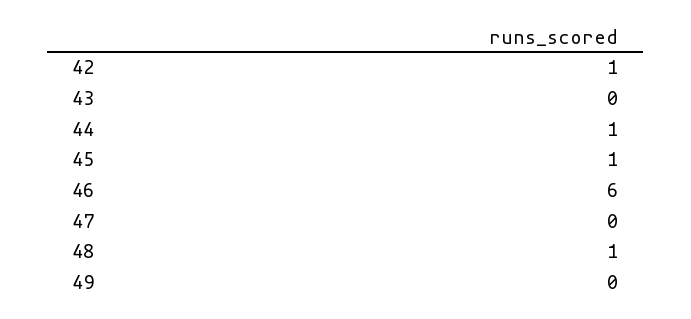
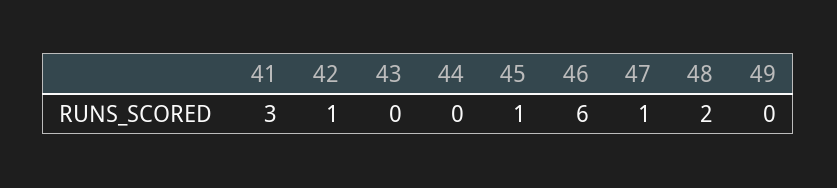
44: 1 -> 0
47: 0 -> 1
48: 1 -> 2
41: none -> 3

